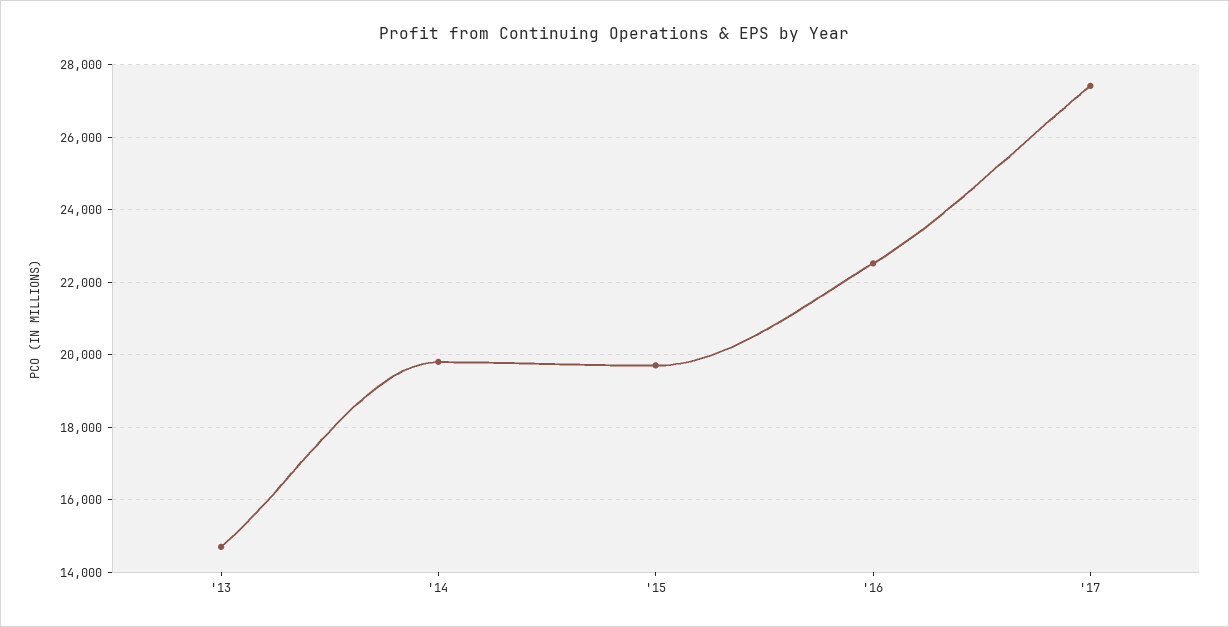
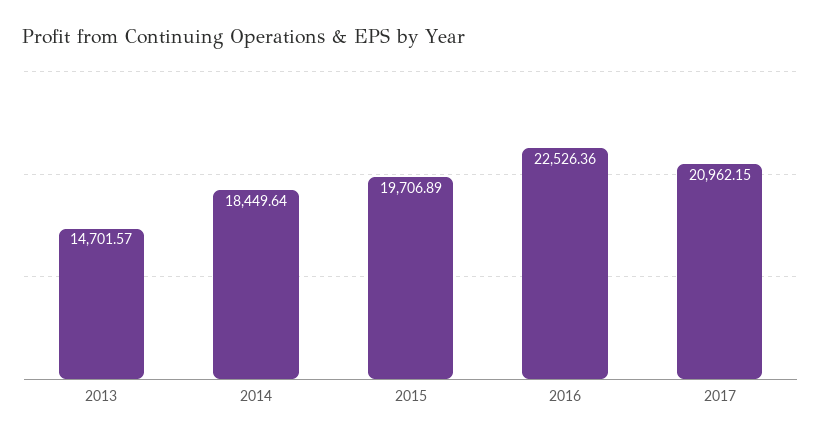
'14: 19800 -> 18449.64
'17: 27400 -> 20962.15

